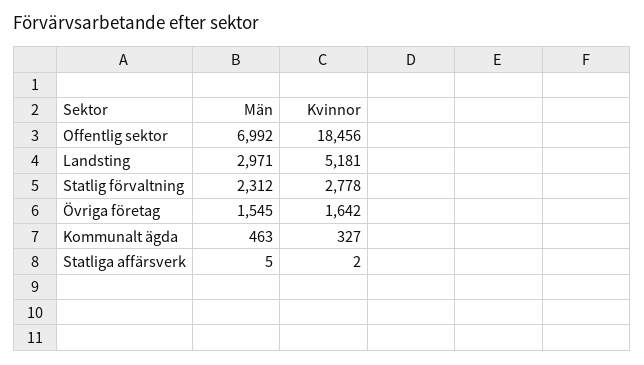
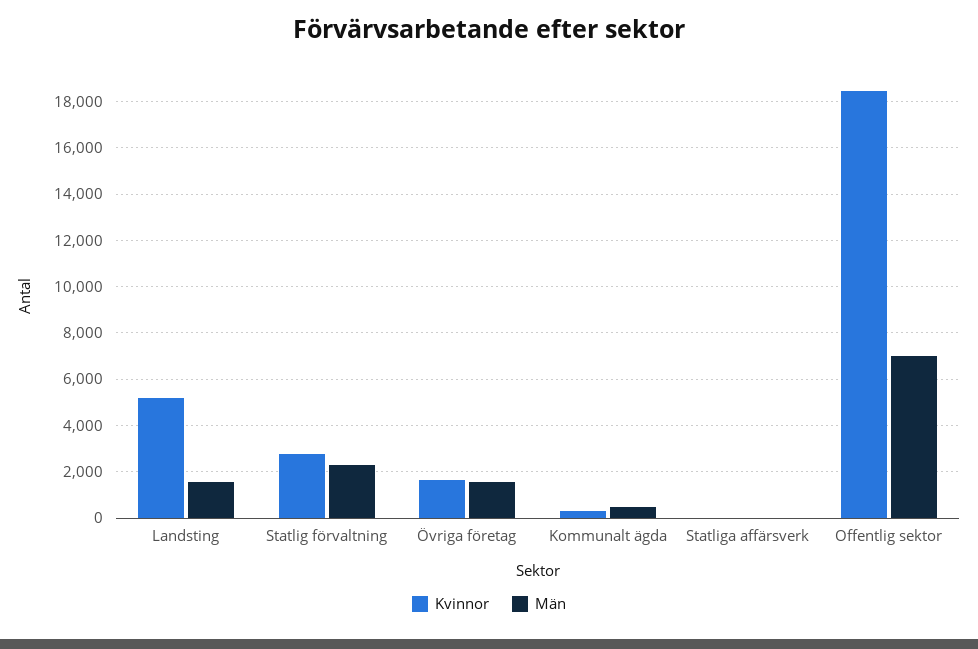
Män, Landsting: 2971 -> 1500

